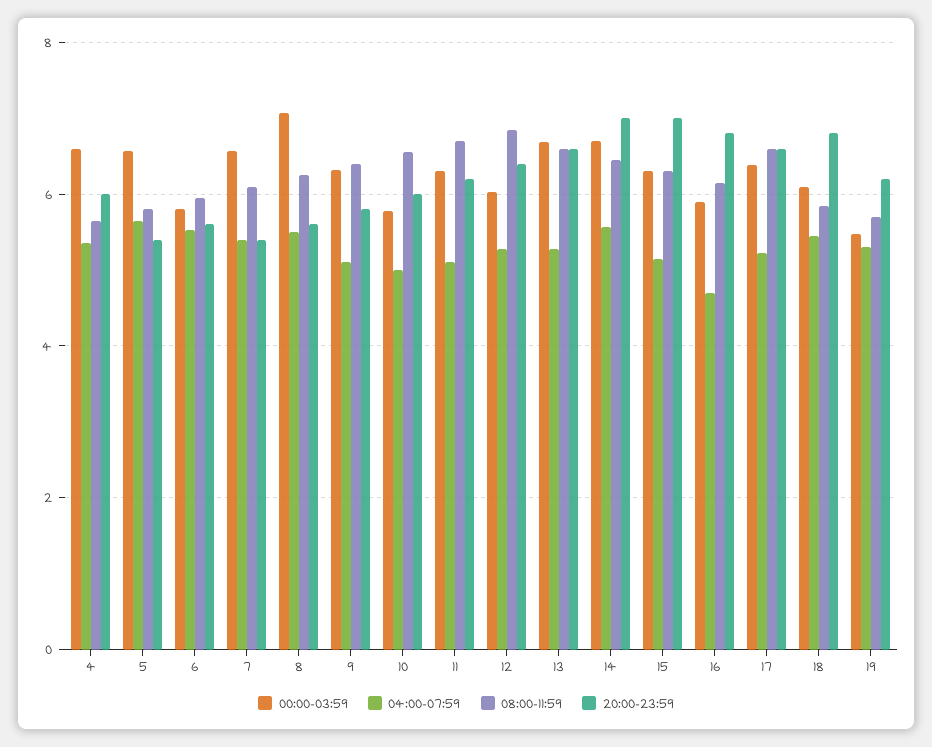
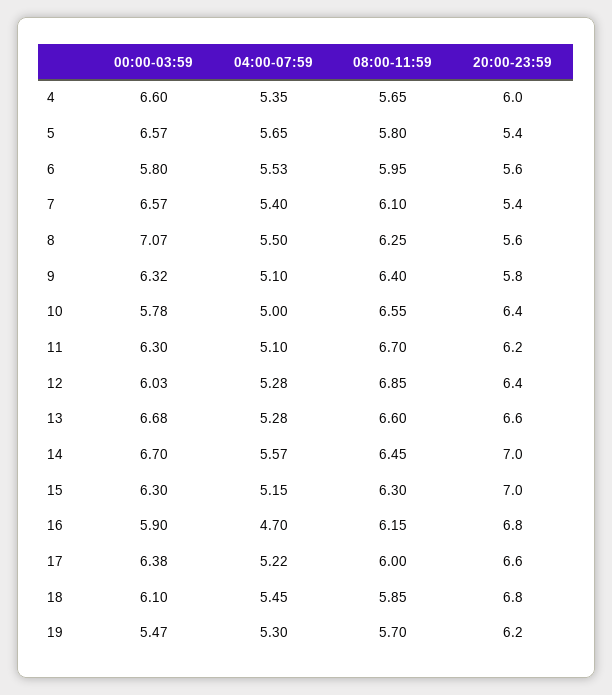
20:00-23:59, 10: 6 -> 6.4
08:00-11:59, 17: 6.6 -> 6

